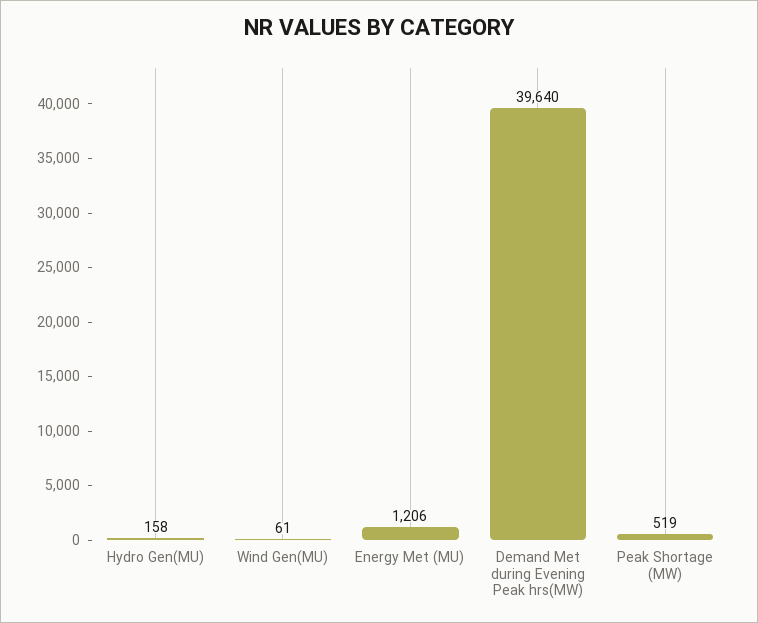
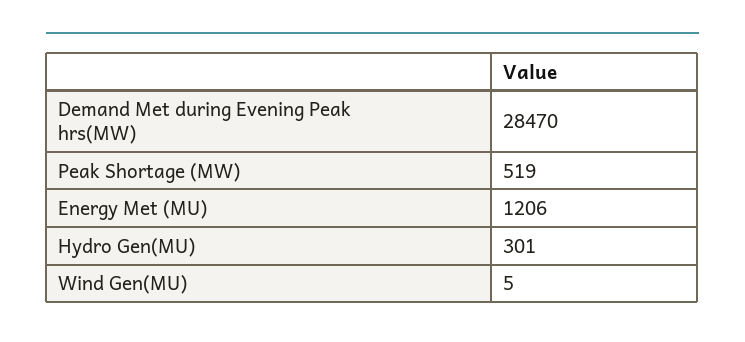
Hydro Gen(MU): 158 -> 301
Wind Gen(MU): 61 -> 5
Demand Met during Evening Peak hrs(MW): 39640 -> 28470

